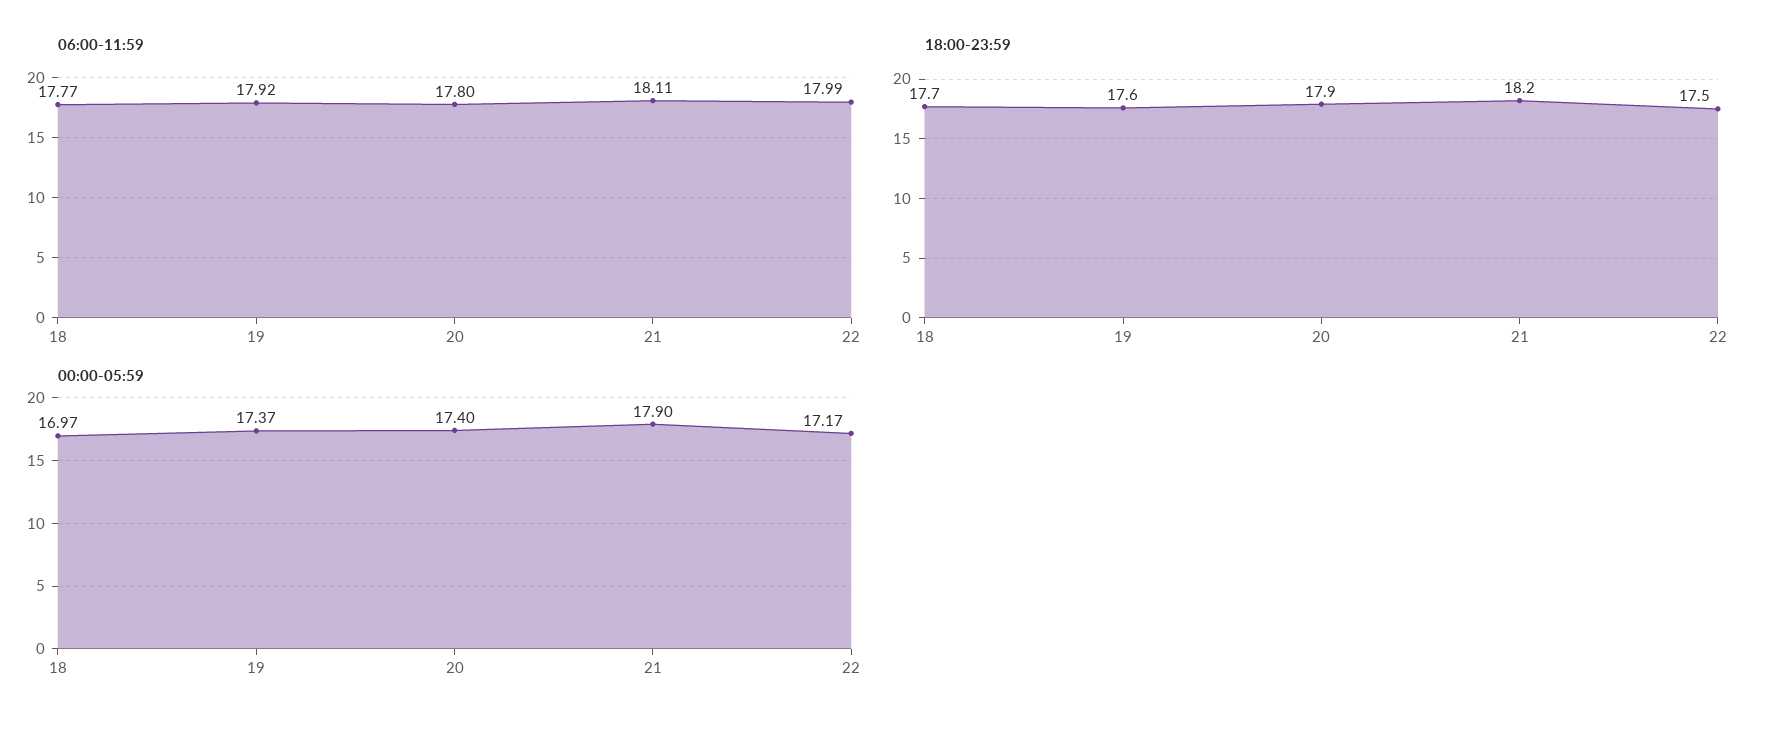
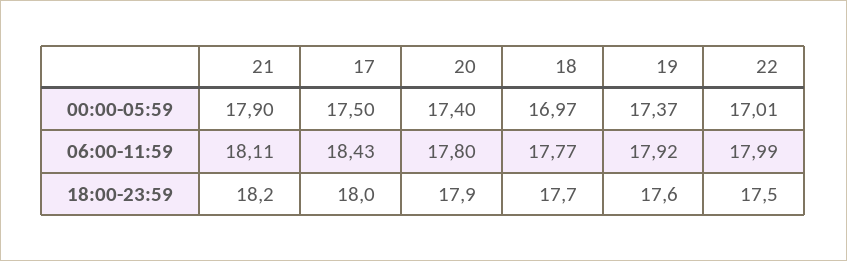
00:00-05:59, 22: 17.17 -> 17.01
00:00-05:59, 17: none -> 17.5
06:00-11:59, 17: none -> 18.43
18:00-23:59, 17: none -> 18

